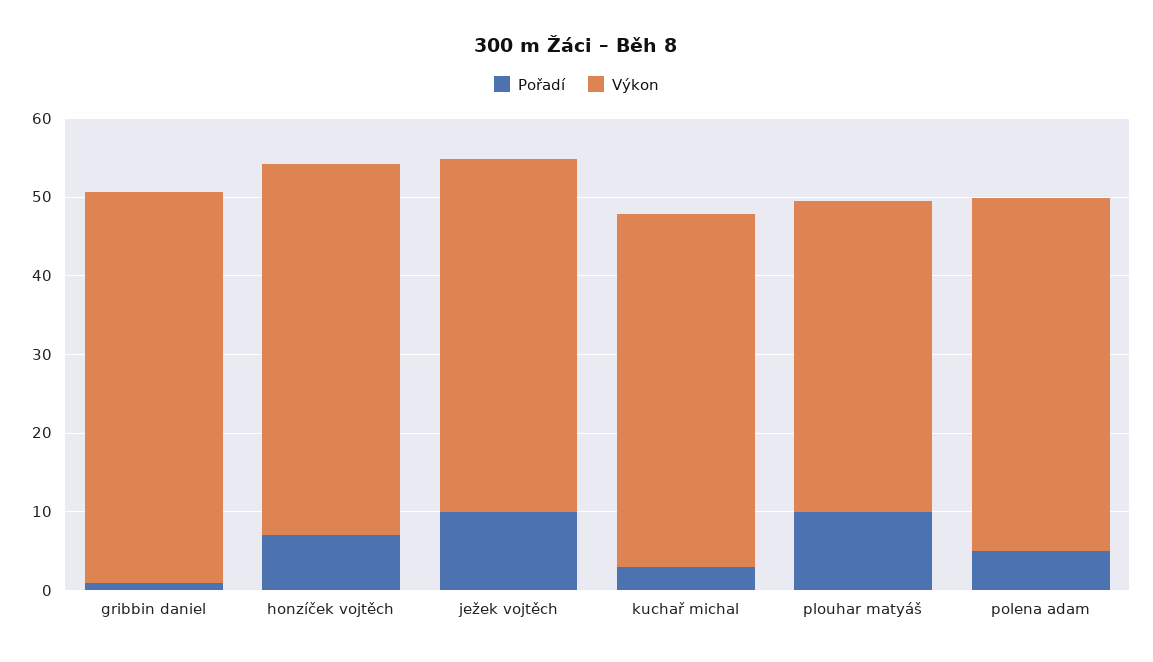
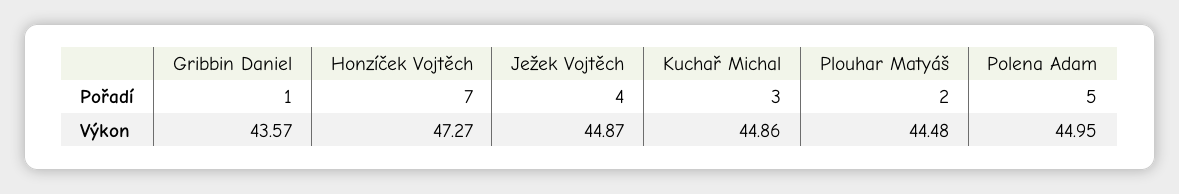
Výkon, gribbin daniel: 50 -> 43.57
Pořadí, ježek vojtěch: 10 -> 4
Pořadí, plouhar matyáš: 10 -> 2
Výkon, plouhar matyáš: 40 -> 44.48

